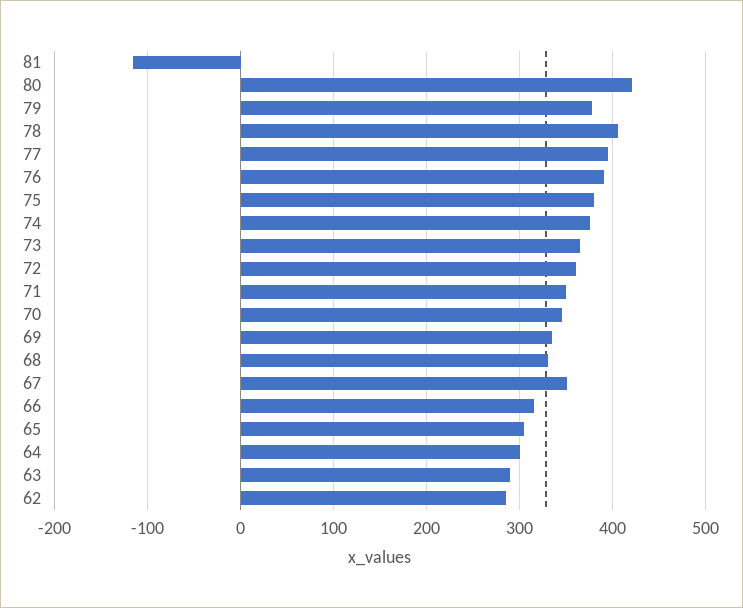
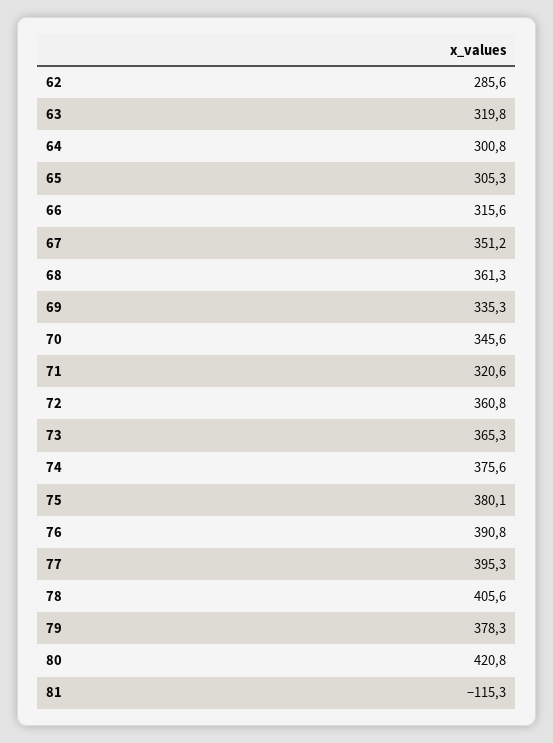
71: 350 -> 320.6
68: 330 -> 361.3
63: 290 -> 319.8

